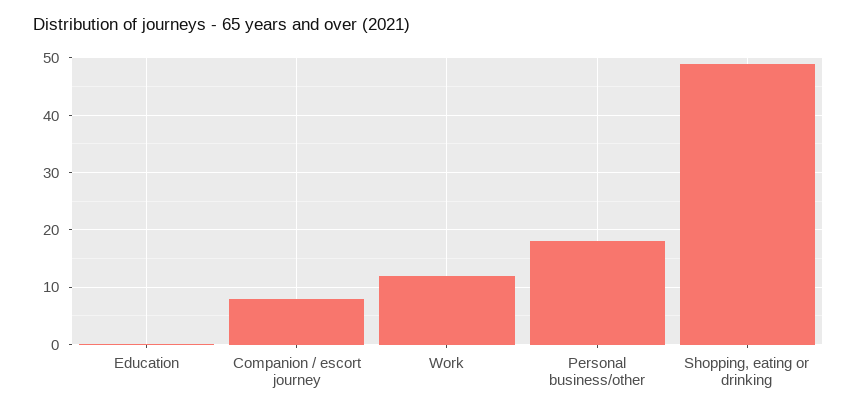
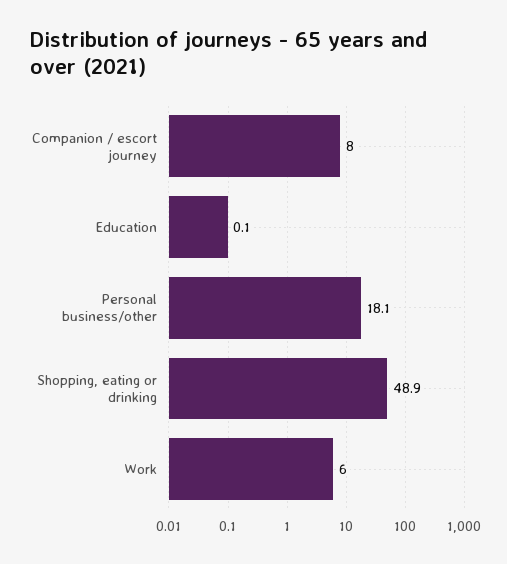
Work: 12 -> 6

